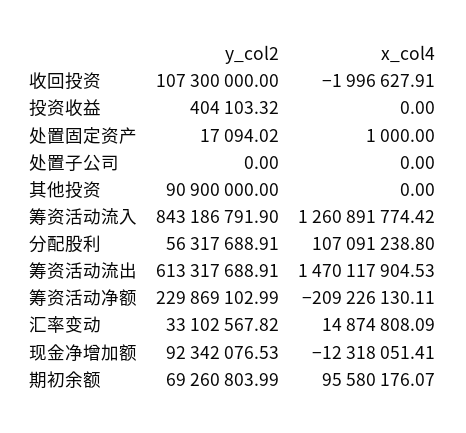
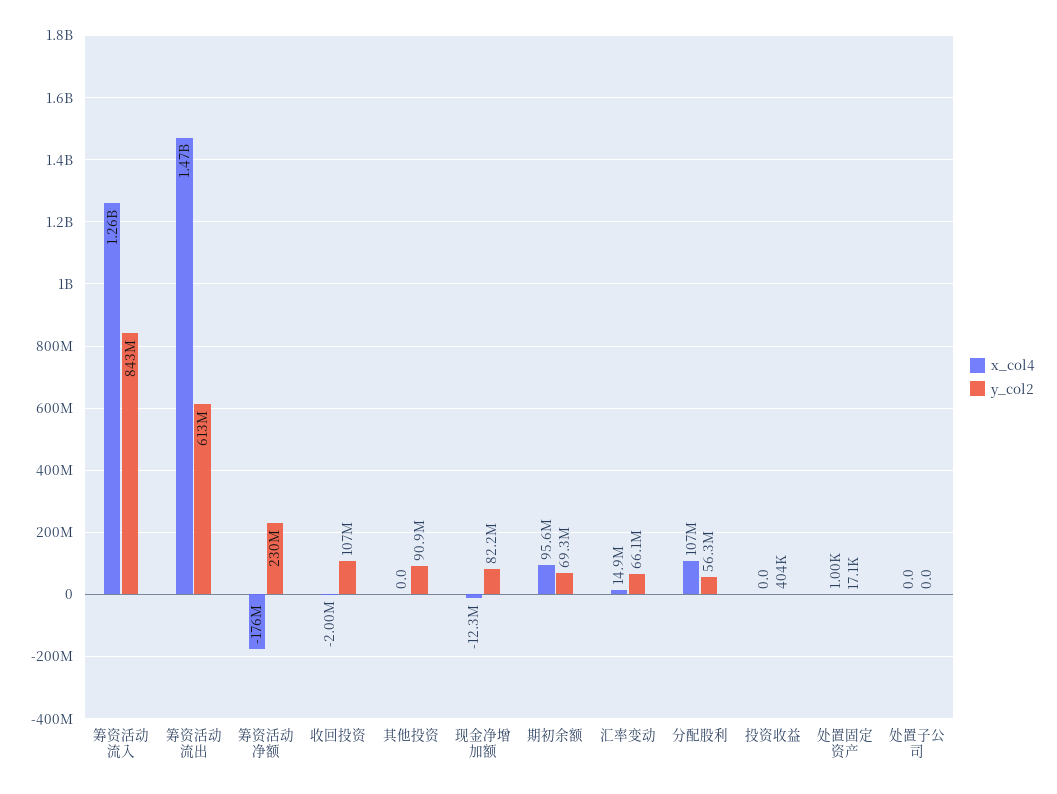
x_col4, 筹资活动净额: -209226130.11 -> -176000000
y_col2, 汇率变动: 33102567.82 -> 66100000
y_col2, 现金净增加额: 92342076.53 -> 82200000

